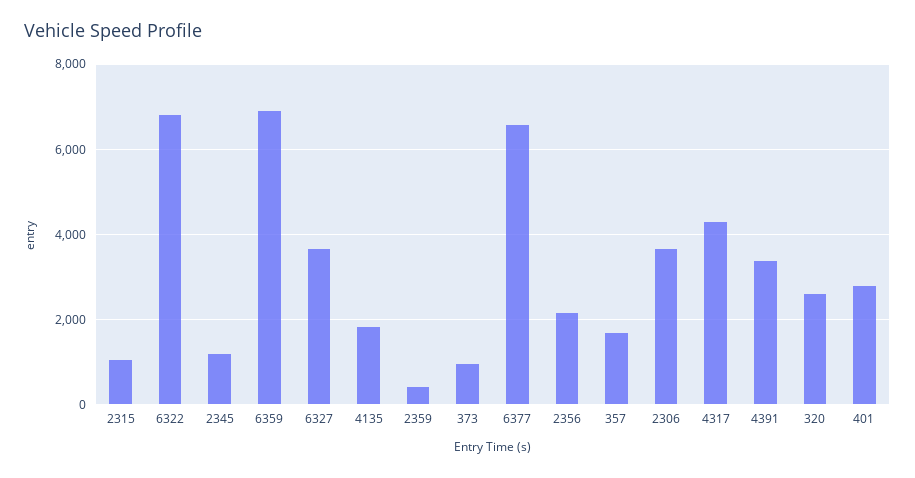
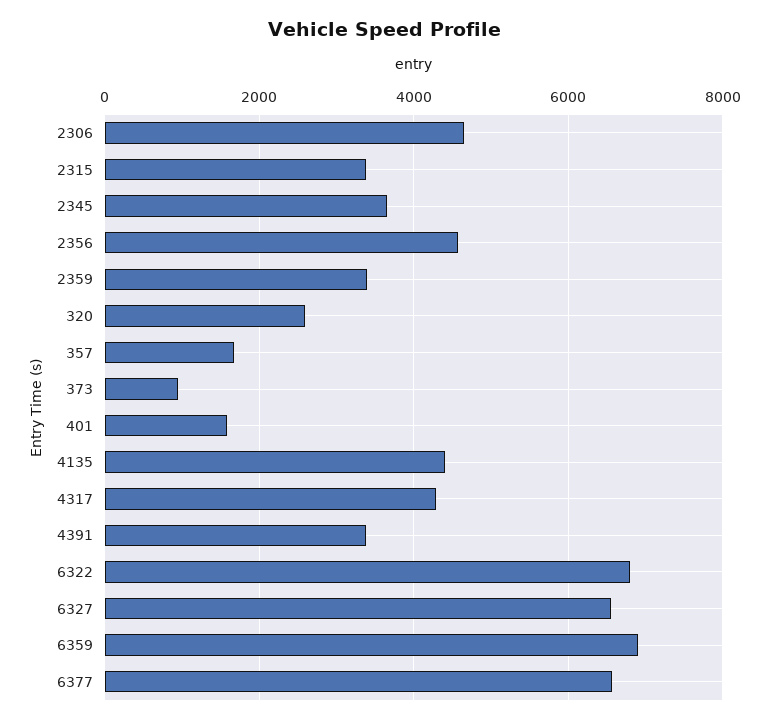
2315: 1000 -> 3400
2345: 1200 -> 3600
6327: 3600 -> 6600
4135: 1800 -> 4400
2359: 400 -> 3400
2356: 2200 -> 4600
2306: 3600 -> 4600
401: 2800 -> 1600

